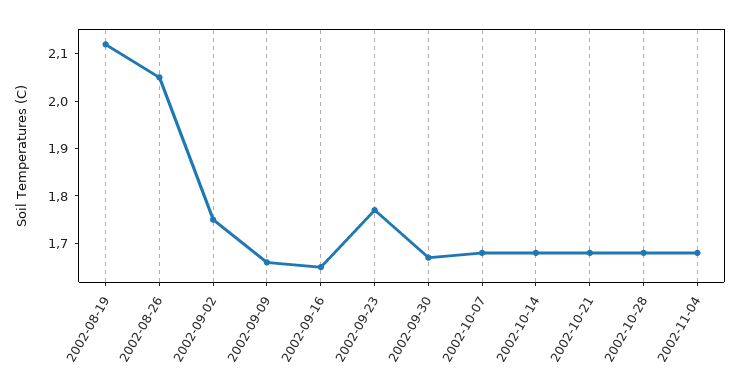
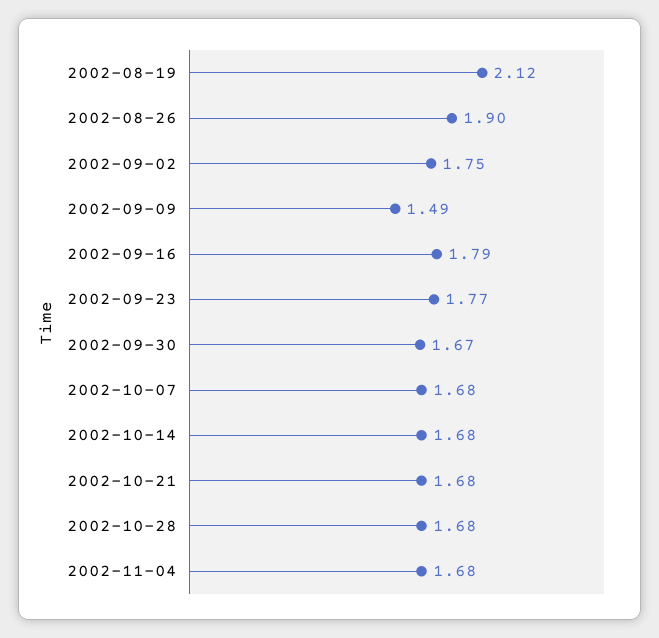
2002-08-26: 2.05 -> 1.9
2002-09-09: 1.65 -> 1.49
2002-09-16: 1.65 -> 1.79

